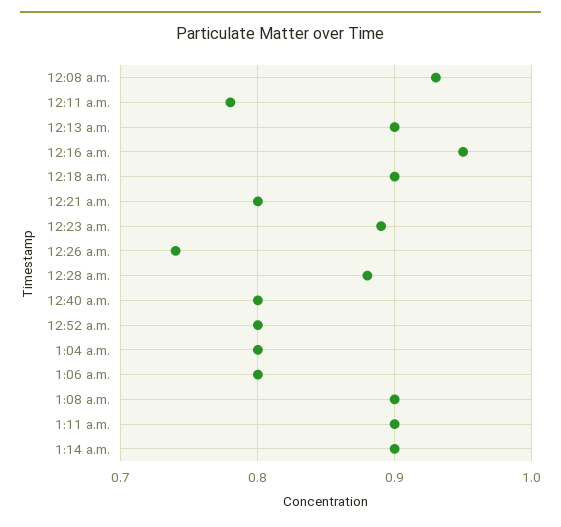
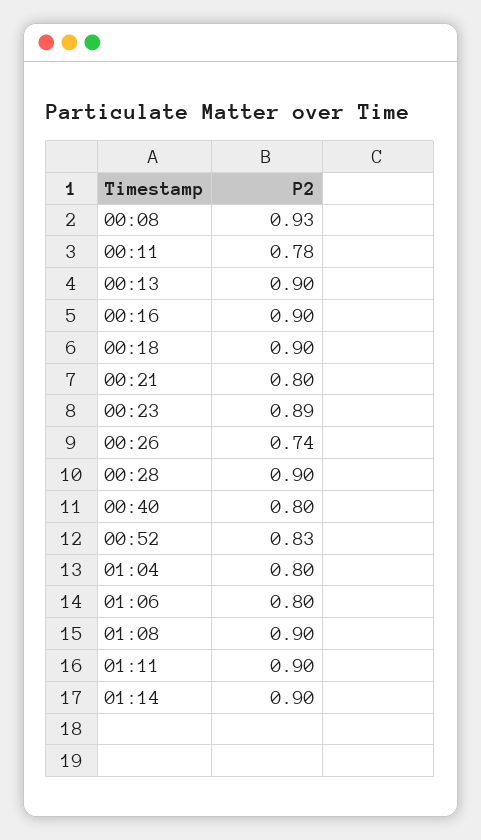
12:16 a.m.: 0.95 -> 0.9
12:28 a.m.: 0.88 -> 0.9
12:52 a.m.: 0.8 -> 0.83

